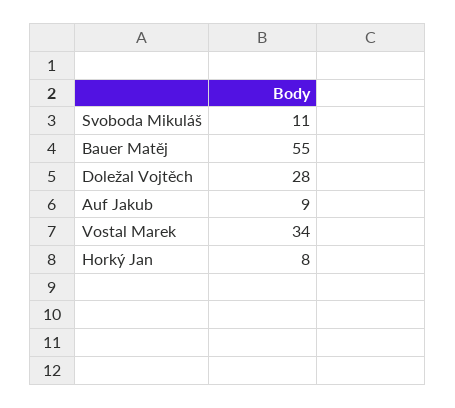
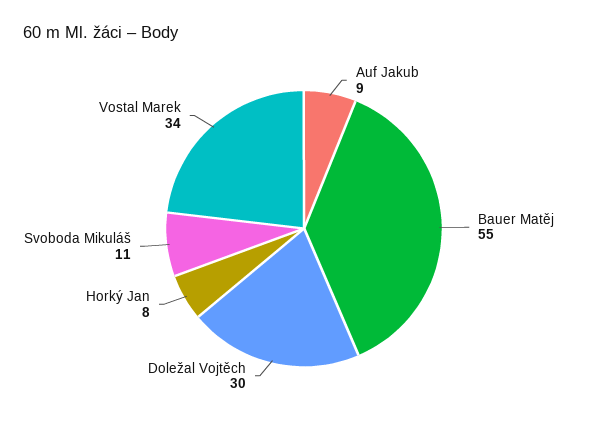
Doležal Vojtěch: 28 -> 30

